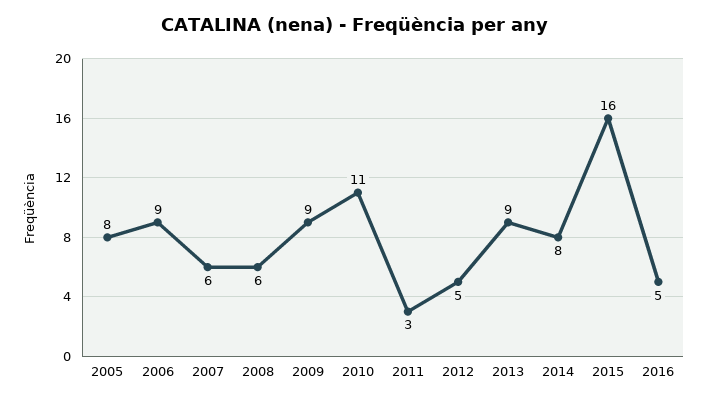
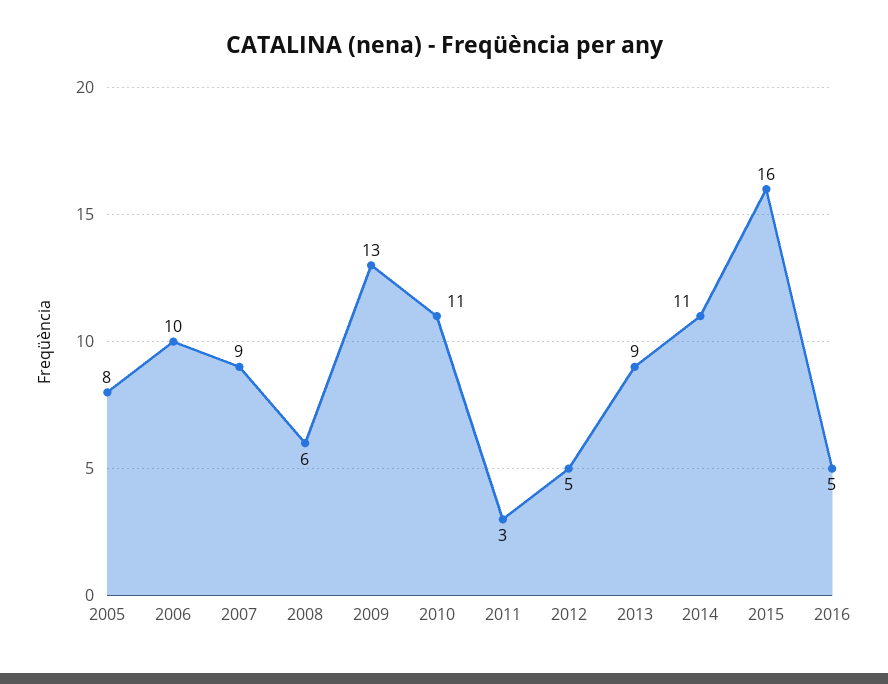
2006: 9 -> 10
2007: 6 -> 9
2009: 9 -> 13
2014: 8 -> 11

